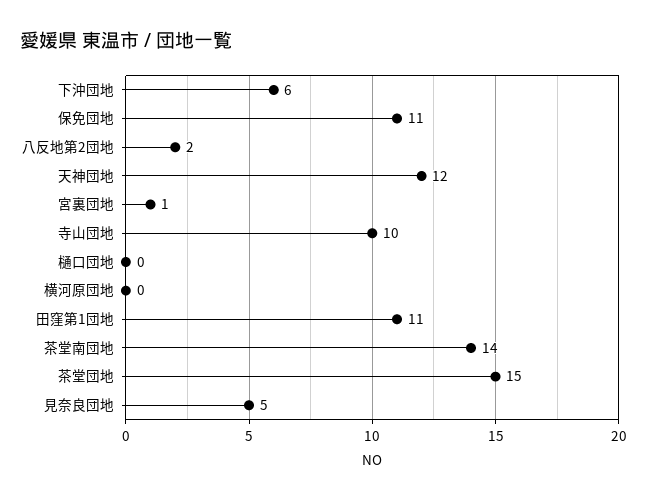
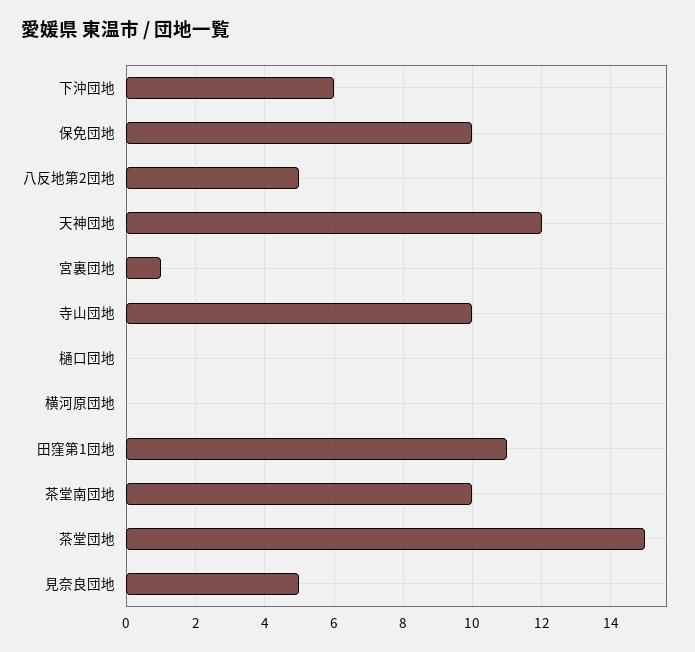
保免団地: 11 -> 10
八反地第2団地: 2 -> 5
茶堂南団地: 14 -> 10

